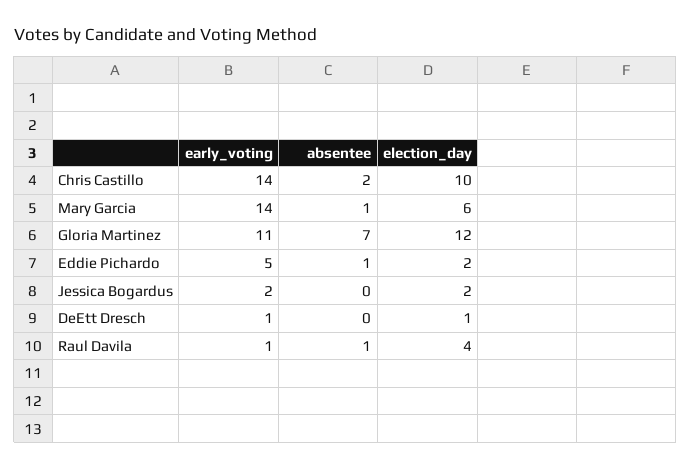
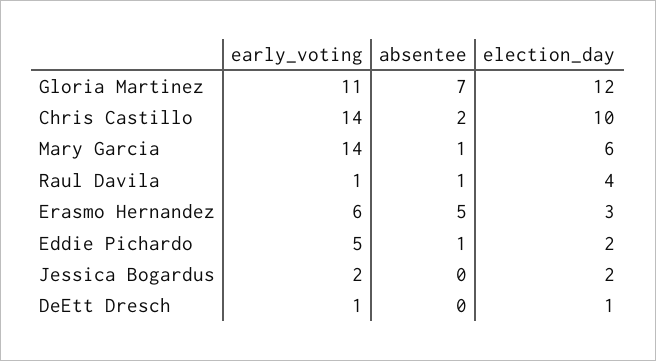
early_voting, Erasmo Hernandez: none -> 6
absentee, Erasmo Hernandez: none -> 5
election_day, Erasmo Hernandez: none -> 3

